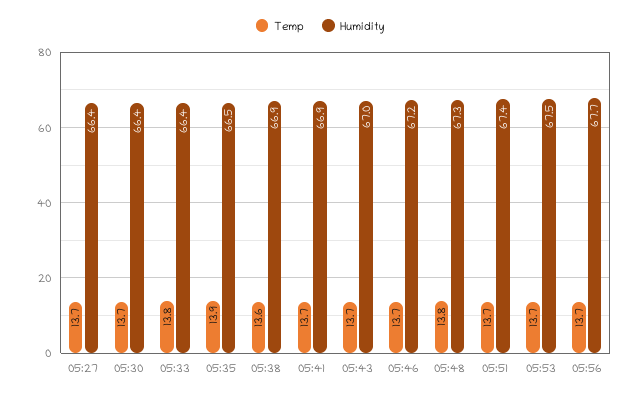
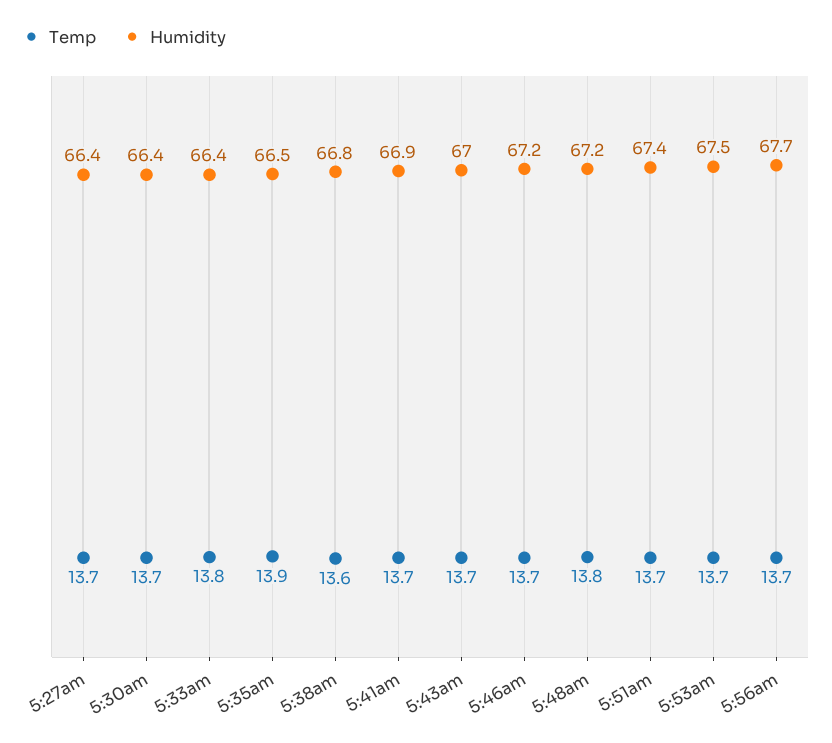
Humidity, 05:38: 66.9 -> 66.8
Humidity, 05:48: 67.3 -> 67.2

